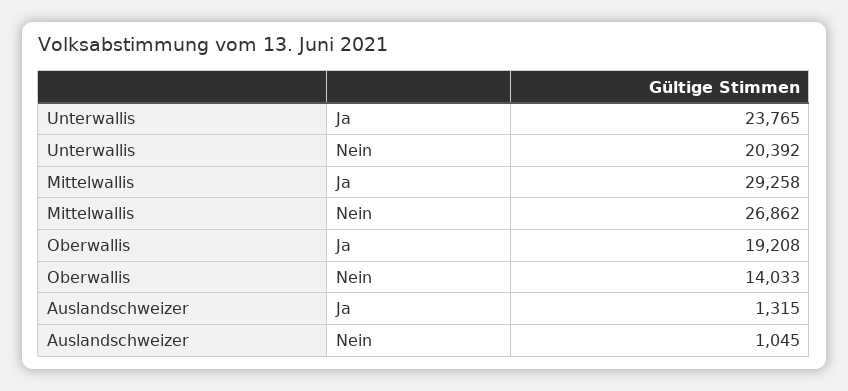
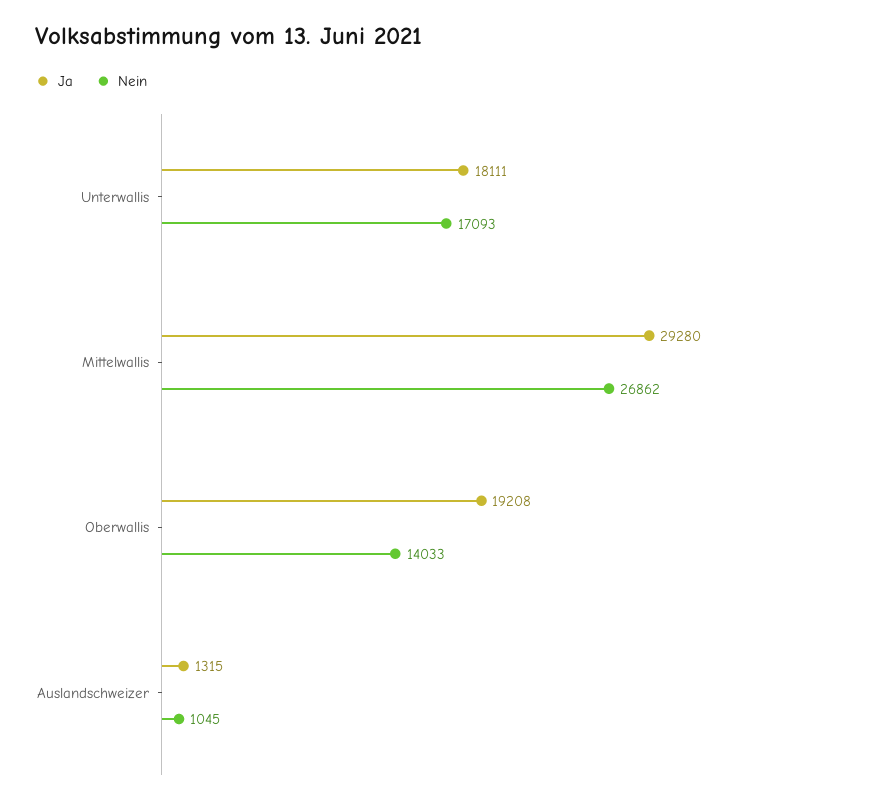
Ja, Unterwallis: 23765 -> 18111
Nein, Unterwallis: 20392 -> 17093
Ja, Mittelwallis: 29258 -> 29280

